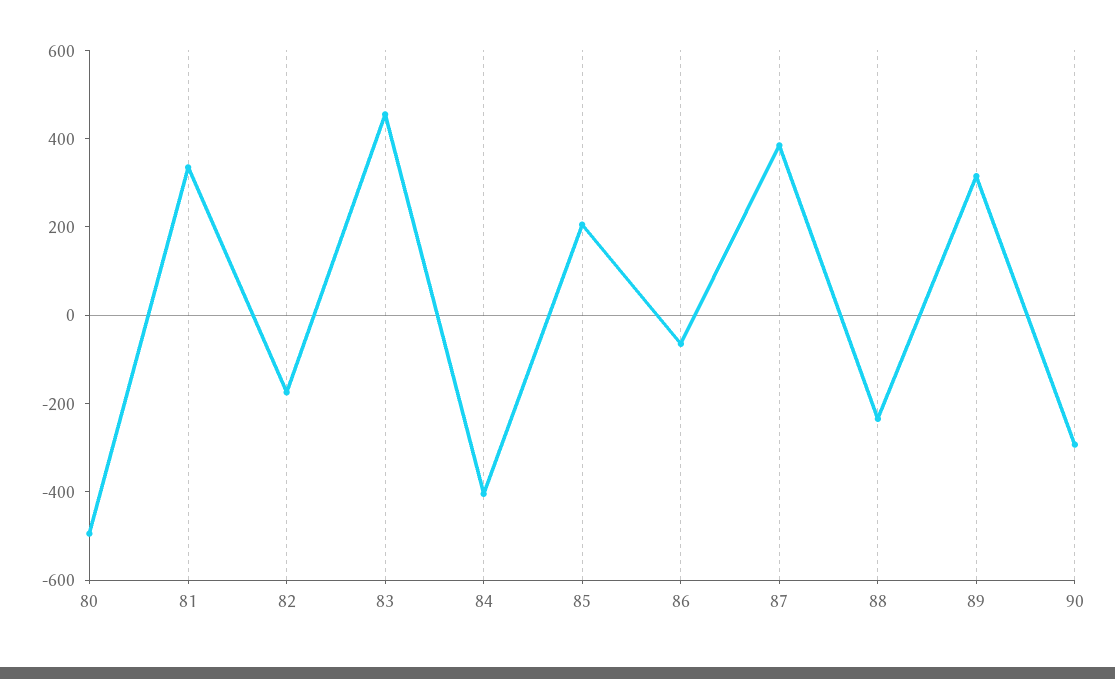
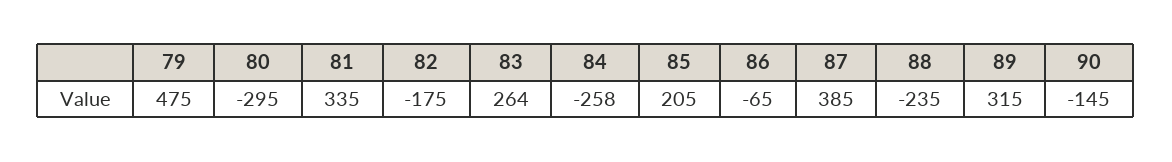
80: -500 -> -295
83: 450 -> 264
84: -400 -> -258
90: -300 -> -145
79: none -> 475

